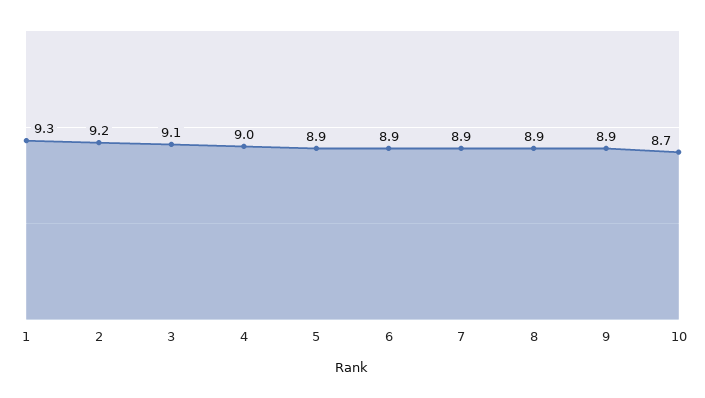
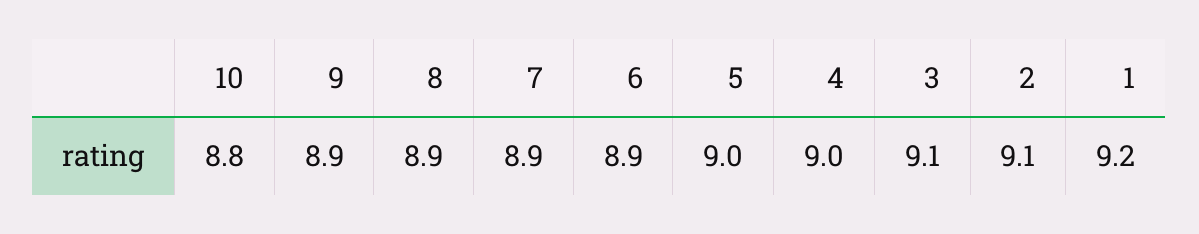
1: 9.3 -> 9.2
2: 9.2 -> 9.1
5: 8.9 -> 9
10: 8.7 -> 8.8

